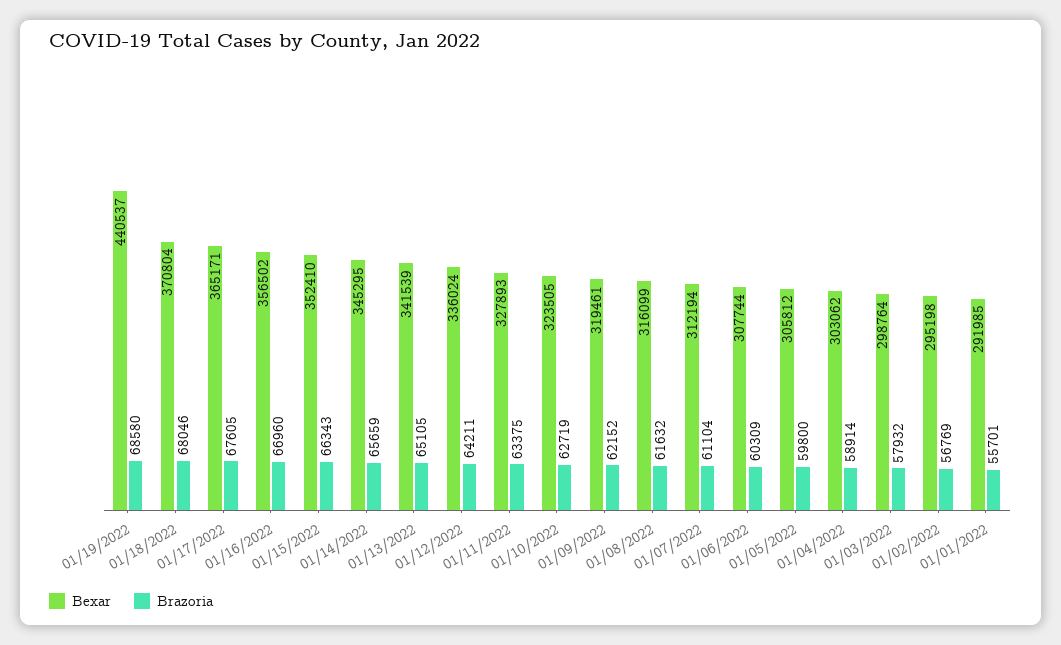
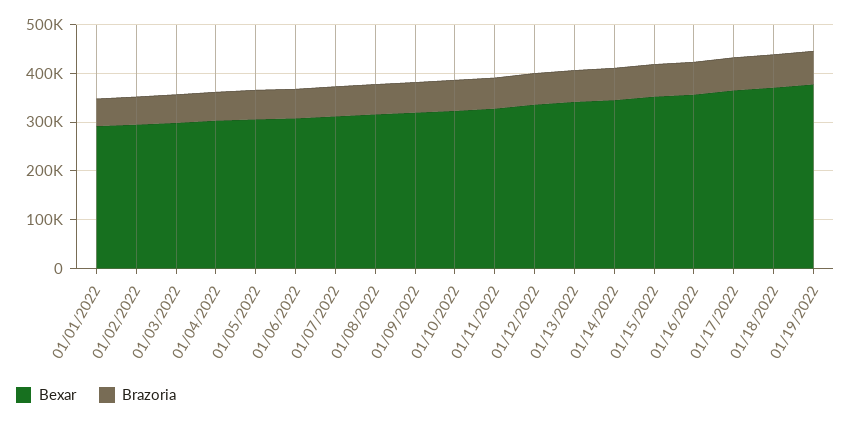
Bexar, 01/19/2022: 440537 -> 380000

